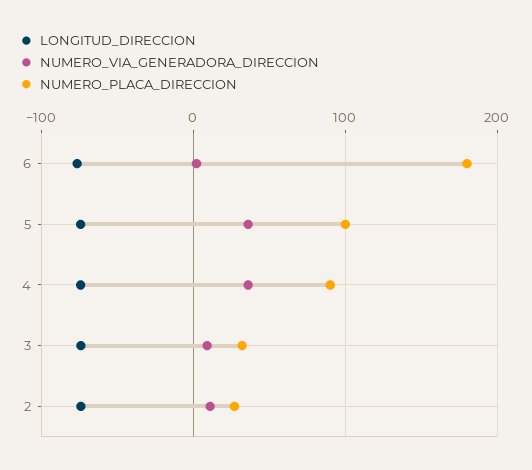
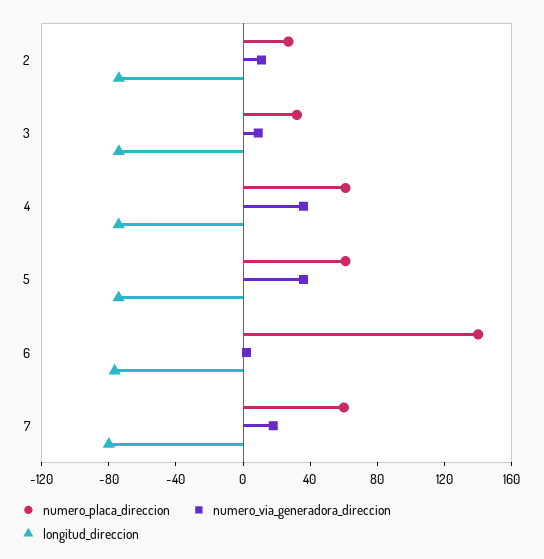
NUMERO_PLACA_DIRECCION, 6: 180 -> 140
NUMERO_PLACA_DIRECCION, 5: 100 -> 60
NUMERO_PLACA_DIRECCION, 4: 90 -> 60
NUMERO_PLACA_DIRECCION, 7: none -> 60
NUMERO_VIA_GENERADORA_DIRECCION, 7: none -> 20
LONGITUD_DIRECCION, 7: none -> -80

